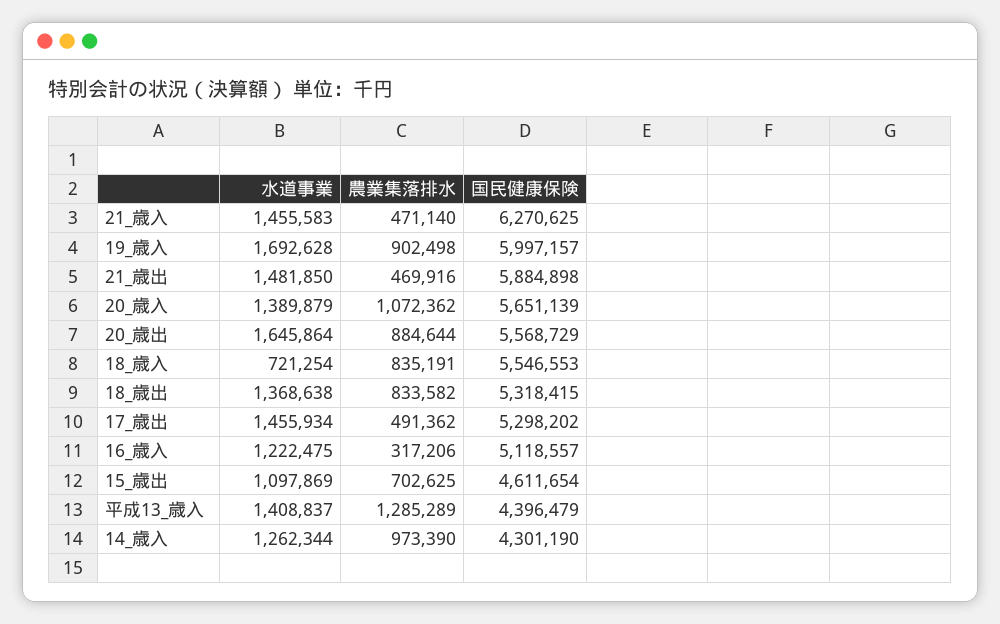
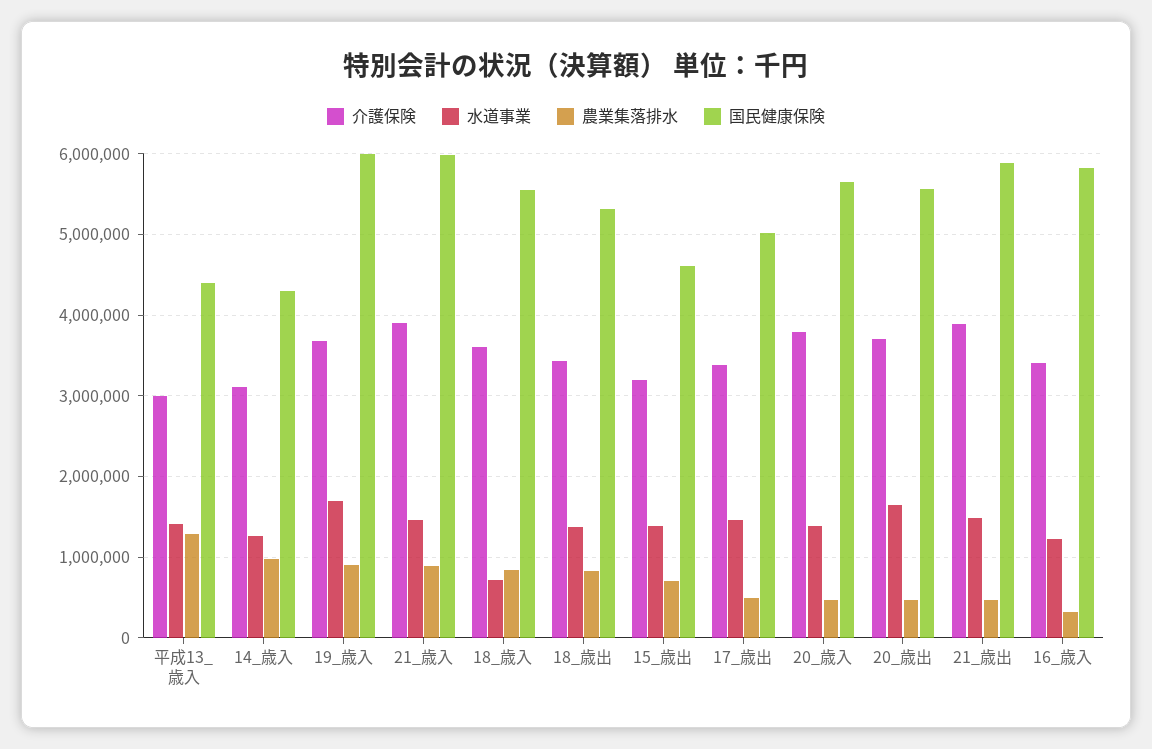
農業集落排水, 21_歳入: 471140 -> 900000
国民健康保険, 21_歳入: 6270625 -> 6000000
農業集落排水, 20_歳入: 1072362 -> 500000
農業集落排水, 20_歳出: 884644 -> 500000
国民健康保険, 17_歳出: 5298202 -> 5000000
国民健康保険, 16_歳入: 5118557 -> 5800000
水道事業, 15_歳出: 1097869 -> 1400000
介護保険, 平成13_歳入: none -> 3000000
介護保険, 14_歳入: none -> 3100000
介護保険, 19_歳入: none -> 3700000
介護保険, 21_歳入: none -> 3900000
介護保険, 18_歳入: none -> 3600000
介護保険, 18_歳出: none -> 3400000
介護保険, 15_歳出: none -> 3200000
介護保険, 17_歳出: none -> 3400000
介護保険, 20_歳入: none -> 3800000
介護保険, 20_歳出: none -> 3700000
介護保険, 21_歳出: none -> 3900000
介護保険, 16_歳入: none -> 3400000

